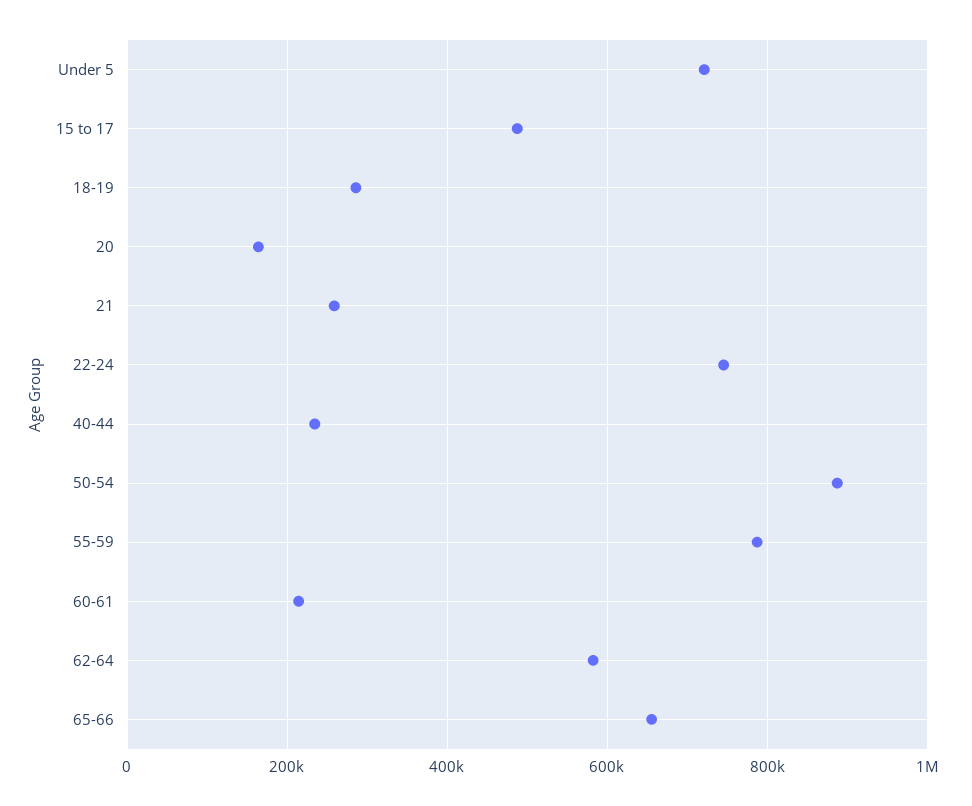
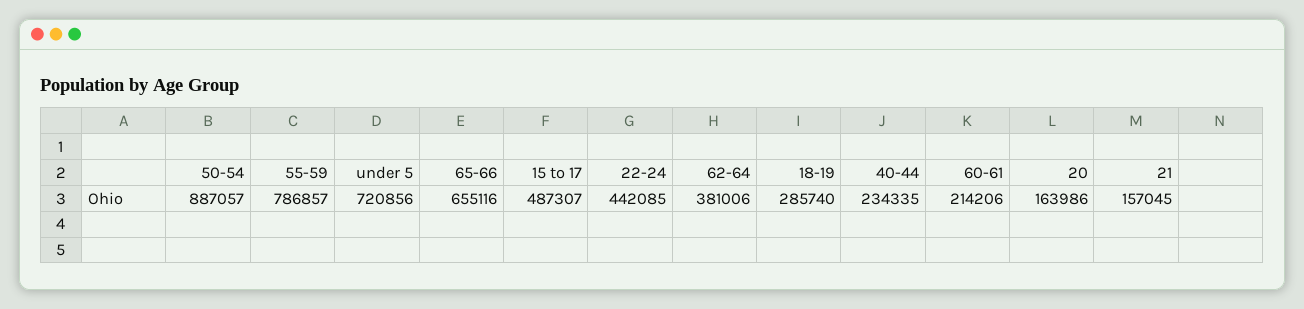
21: 260000 -> 157045
22-24: 740000 -> 442085
62-64: 580000 -> 381006

